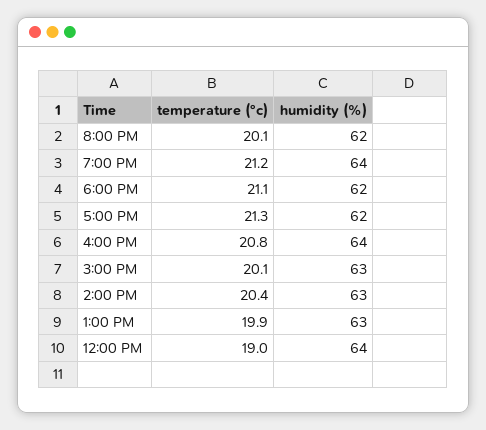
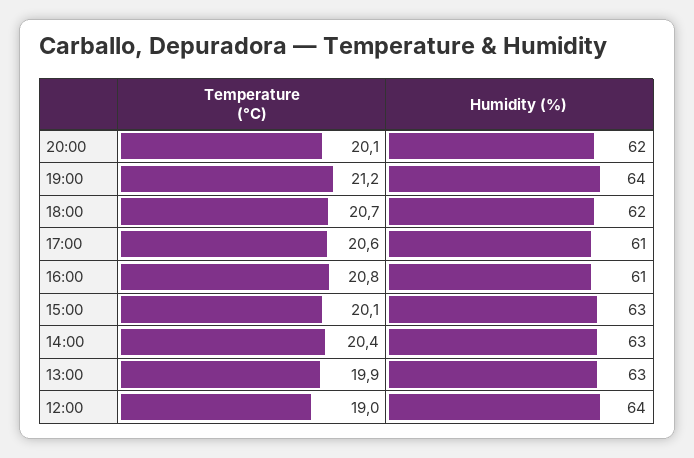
temperature (°c), 6:00 PM: 21.1 -> 20.7
temperature (°c), 5:00 PM: 21.3 -> 20.6
humidity (%), 5:00 PM: 62 -> 61
humidity (%), 4:00 PM: 64 -> 61

